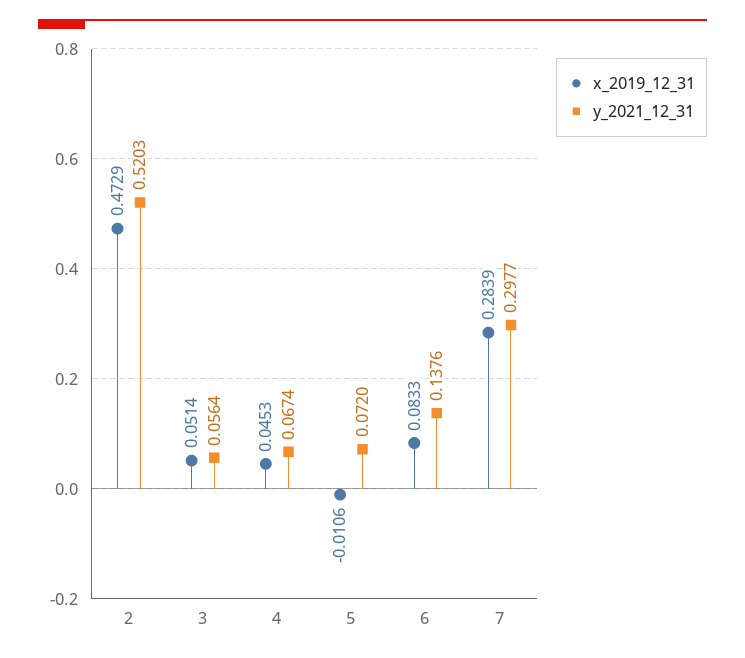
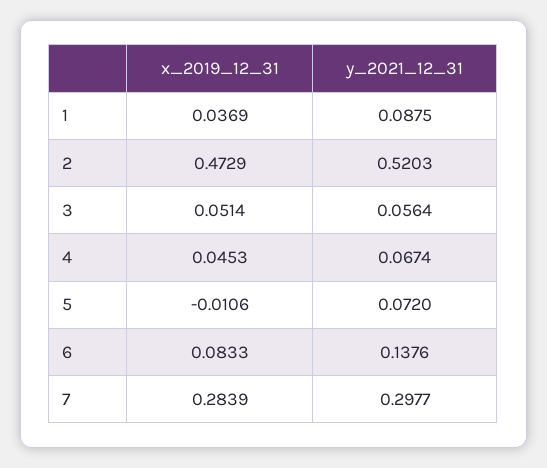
x_2019_12_31, 1: none -> 0.0369
y_2021_12_31, 1: none -> 0.0875

